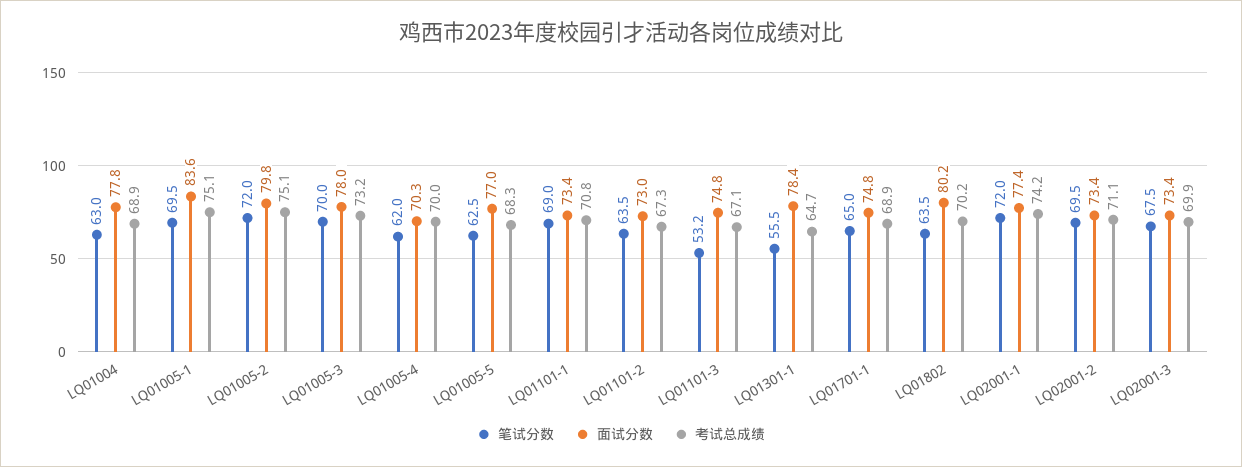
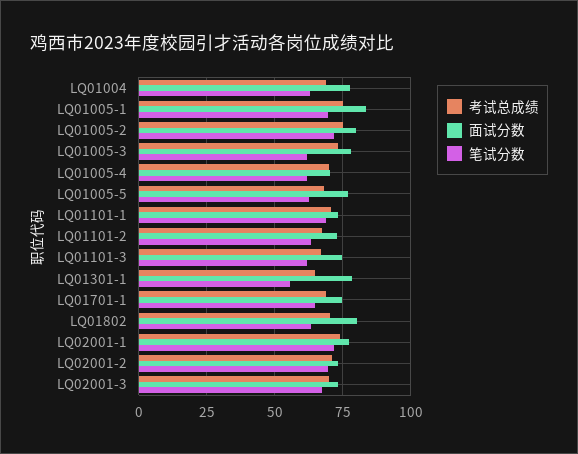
笔试分数, LQ01005-3: 70 -> 62.5
笔试分数, LQ01101-3: 53.2 -> 62.5

